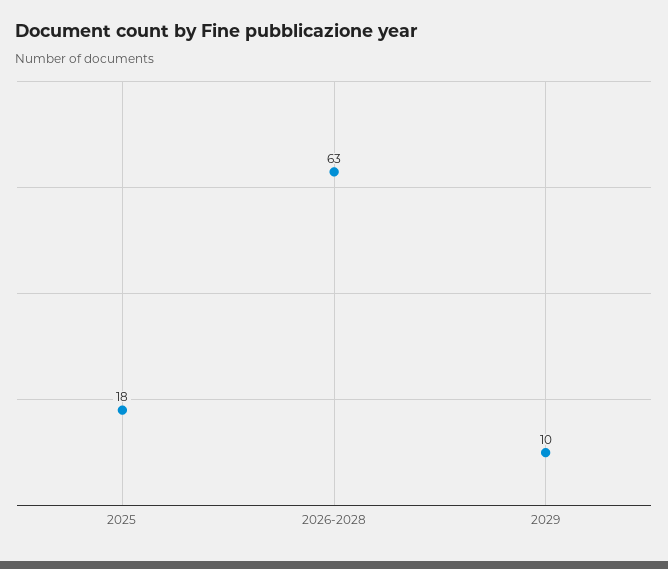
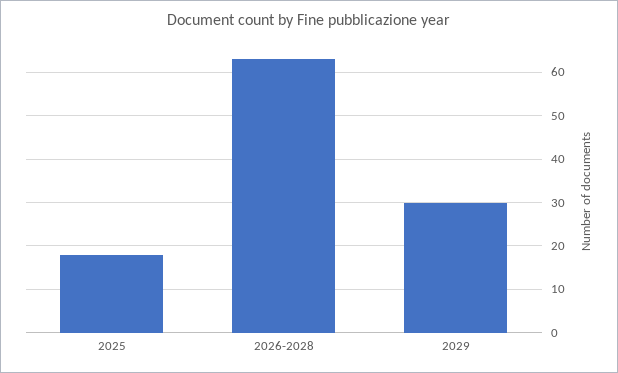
2029: 10 -> 30

